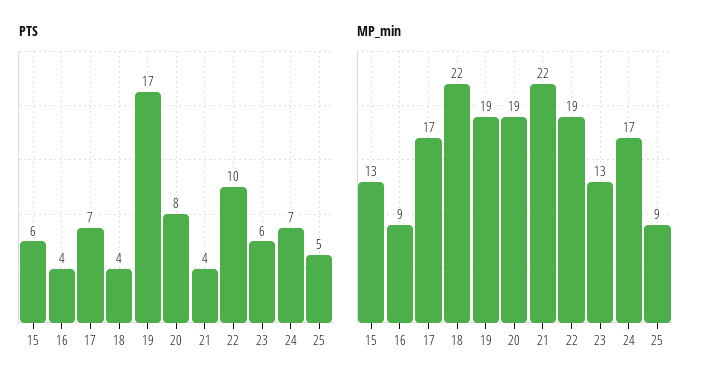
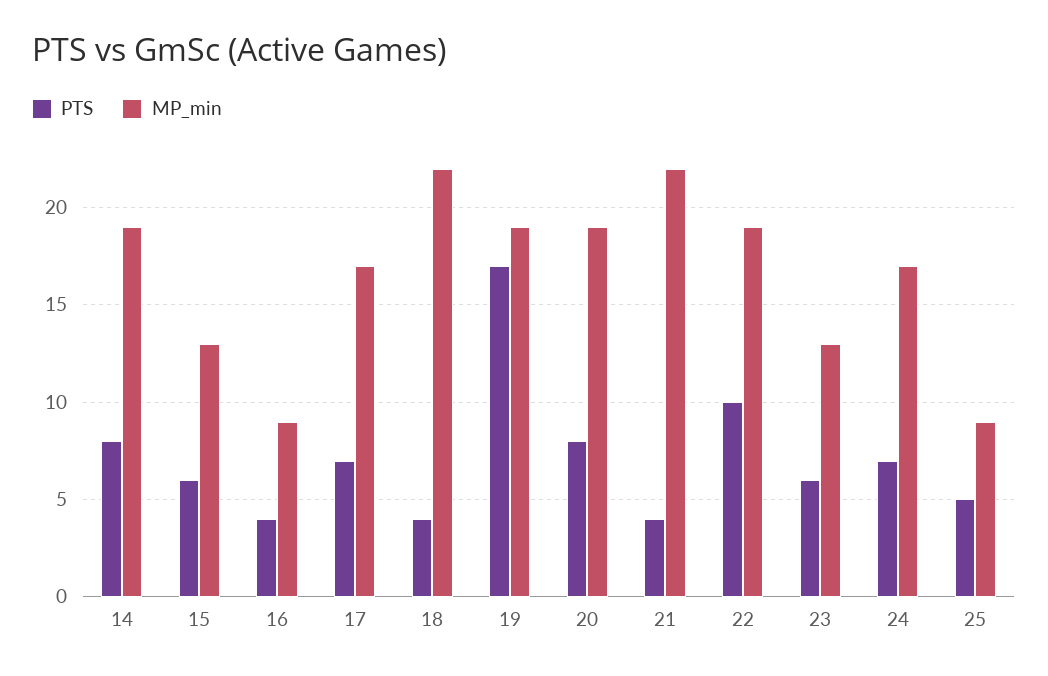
PTS, 14: none -> 8
MP_min, 14: none -> 19

